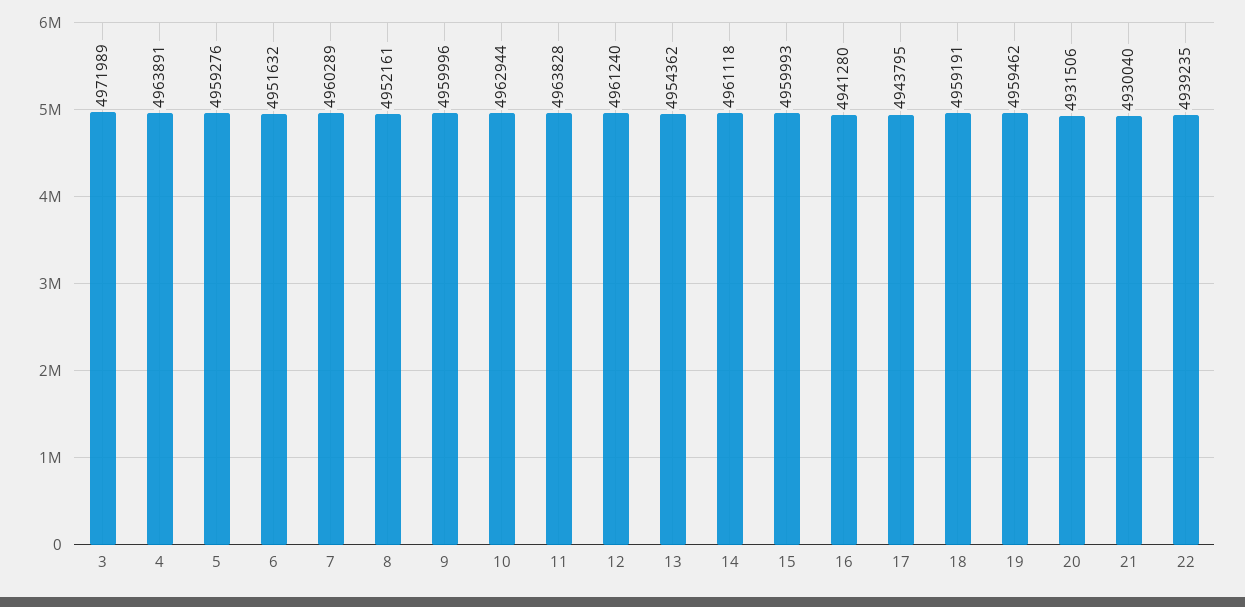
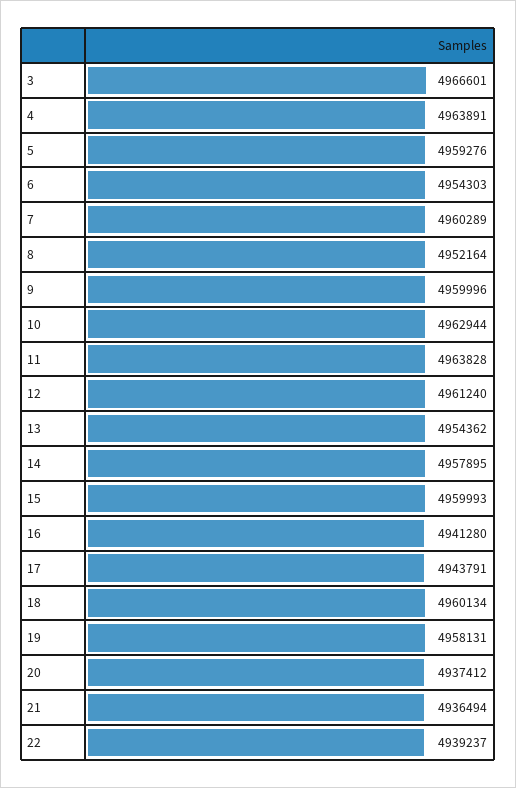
3: 4971989 -> 4966601
6: 4951632 -> 4954303
8: 4952161 -> 4952164
14: 4961118 -> 4957895
17: 4943795 -> 4943791
18: 4959191 -> 4960134
19: 4959462 -> 4958131
20: 4931506 -> 4937412
21: 4930040 -> 4936494
22: 4939235 -> 4939237

